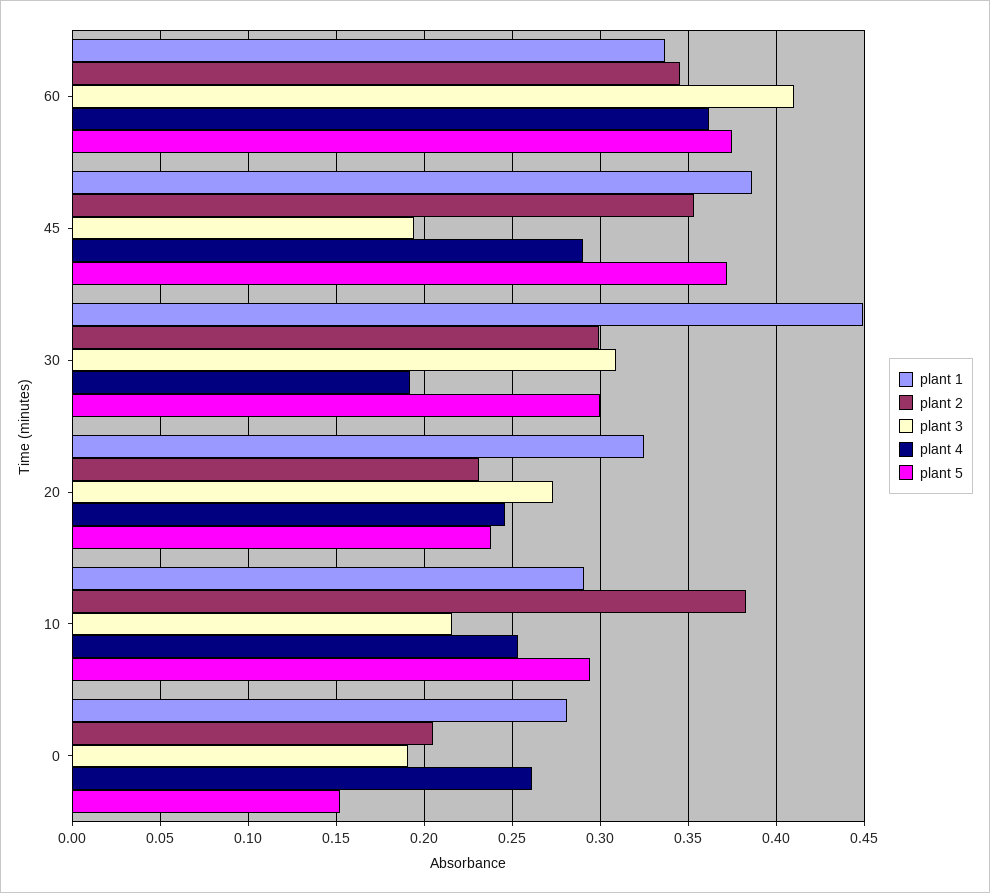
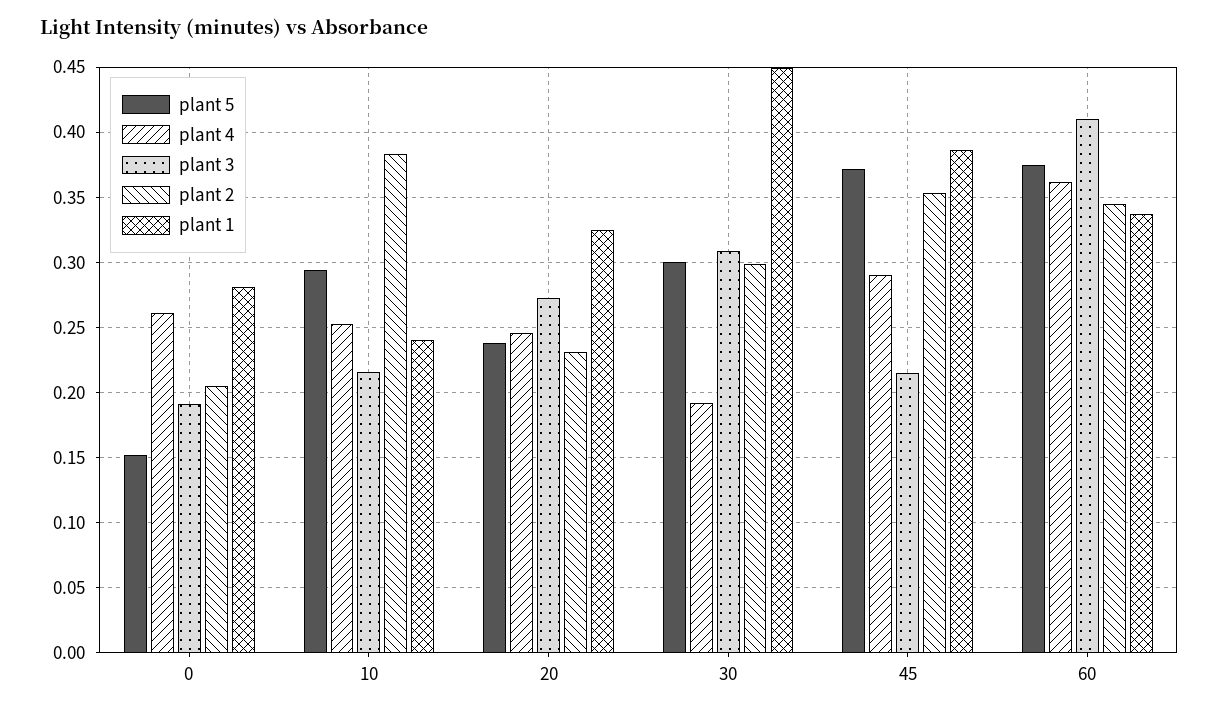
plant 3, 45: 0.195 -> 0.215
plant 1, 10: 0.29 -> 0.24

